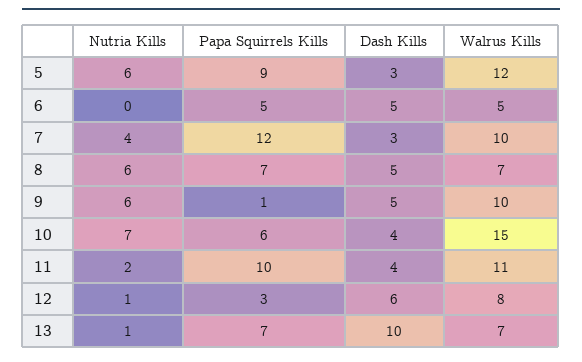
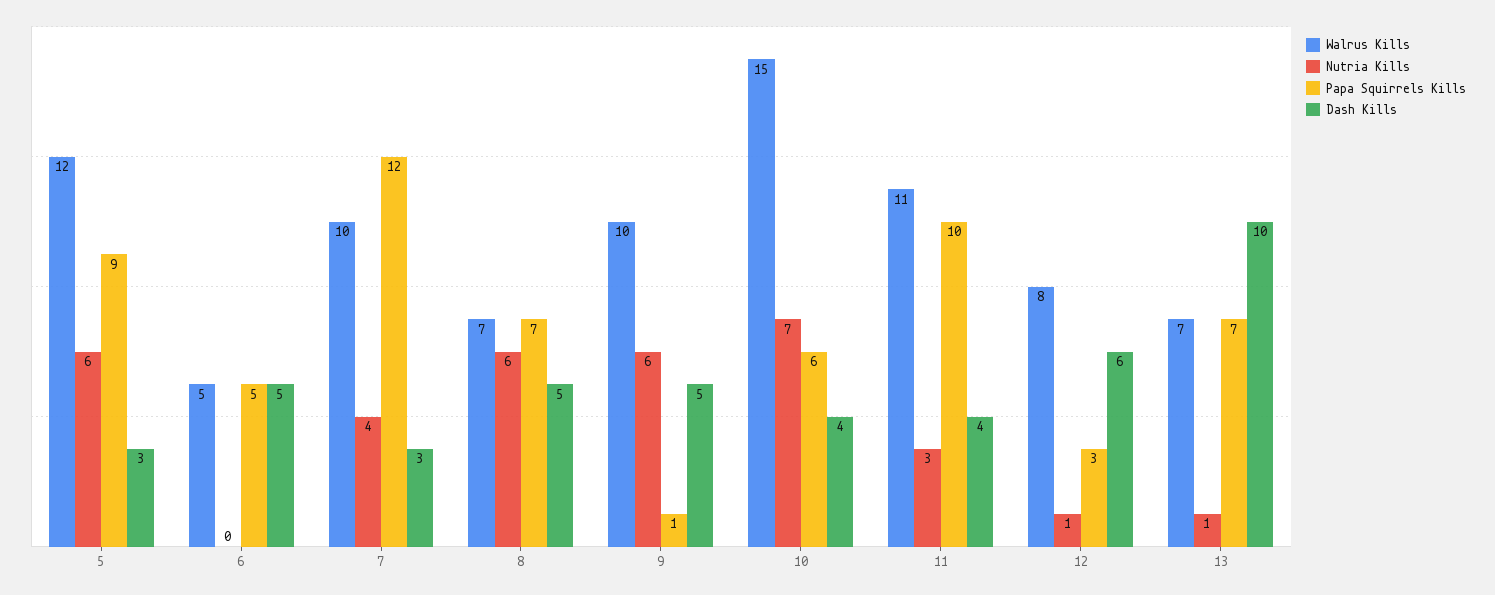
Nutria Kills, 11: 2 -> 3

